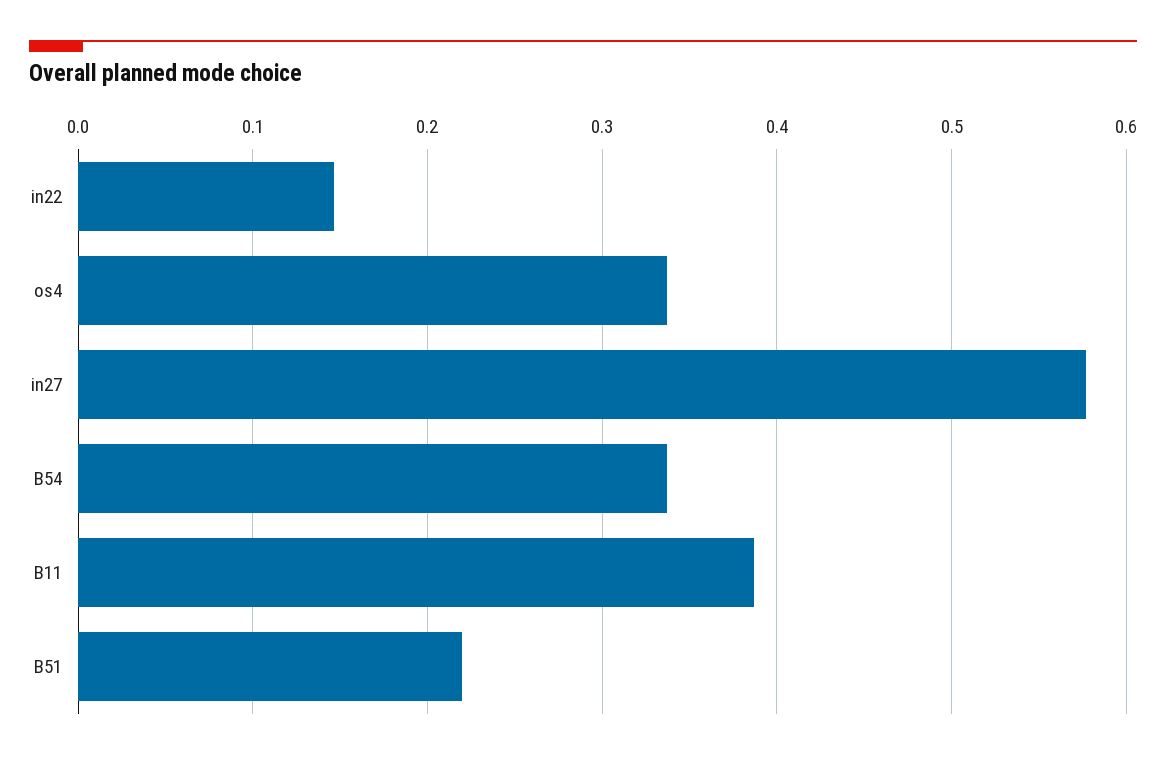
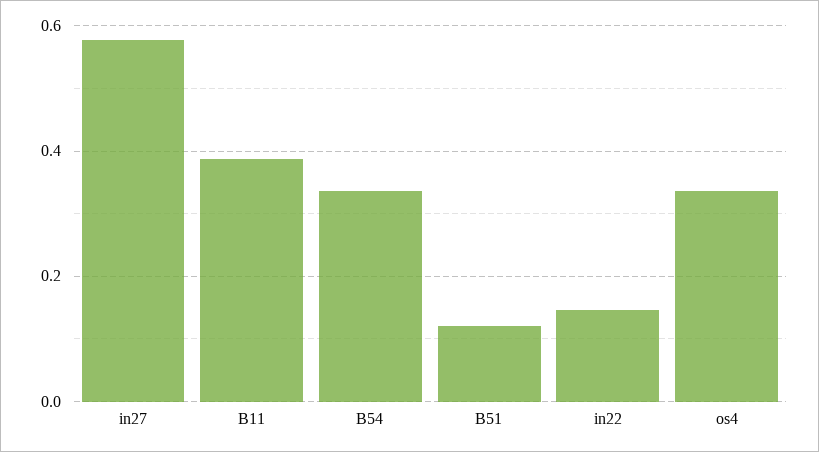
B51: 0.22 -> 0.12

